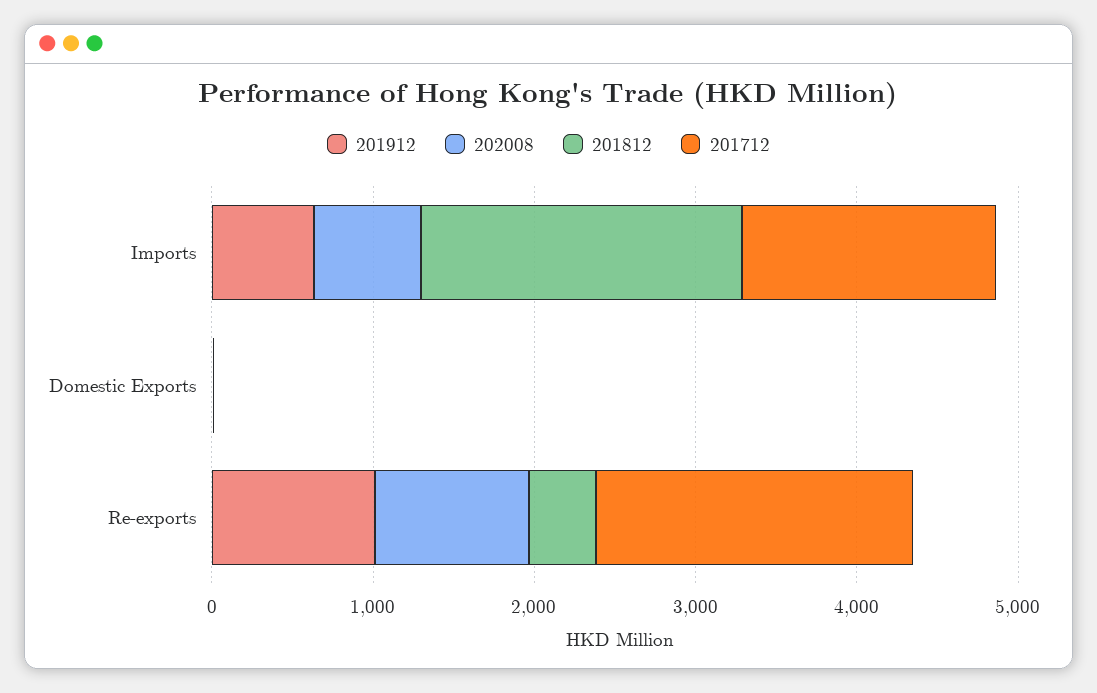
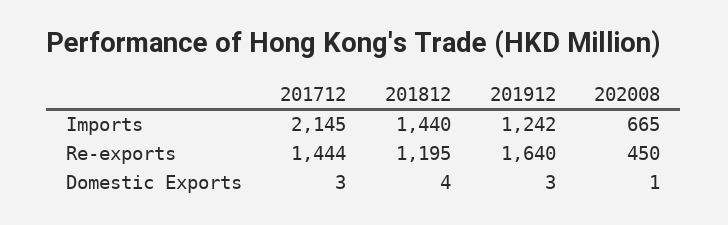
201912, Imports: 600 -> 1242
201812, Imports: 2000 -> 1440
201712, Imports: 1600 -> 2145
201912, Re-exports: 1000 -> 1640
202008, Re-exports: 1000 -> 450
201812, Re-exports: 400 -> 1195
201712, Re-exports: 2000 -> 1444

